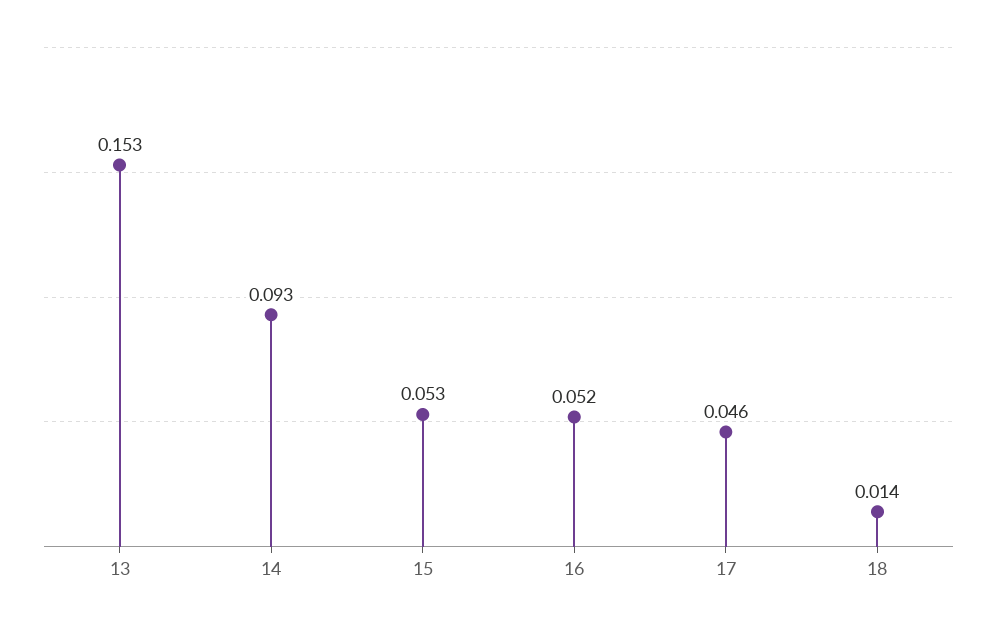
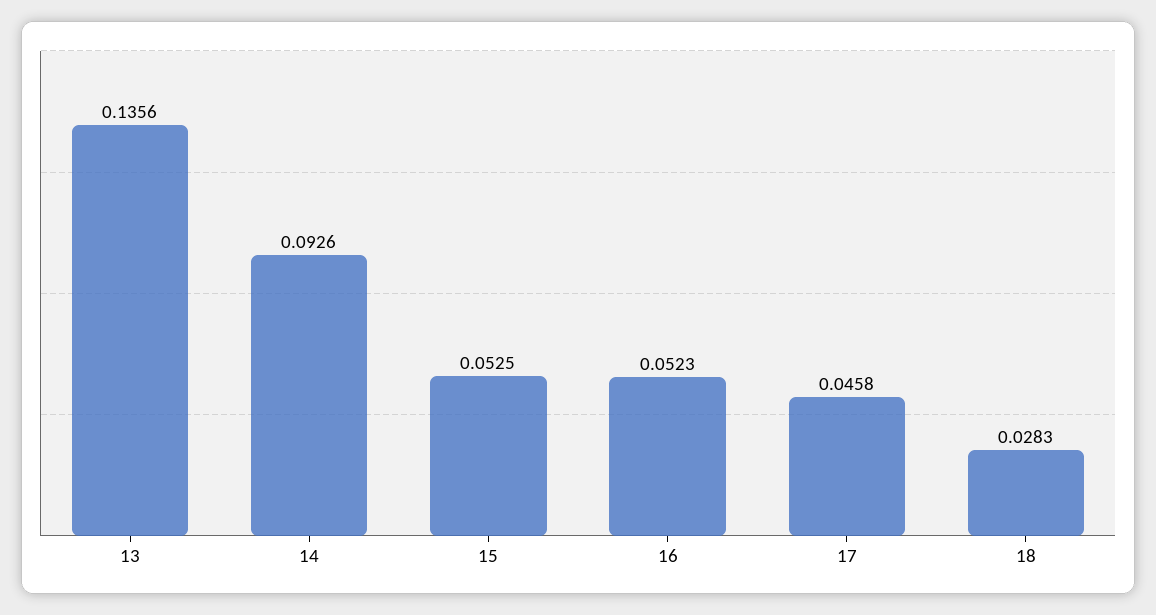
13: 0.153 -> 0.1356
18: 0.014 -> 0.0283

